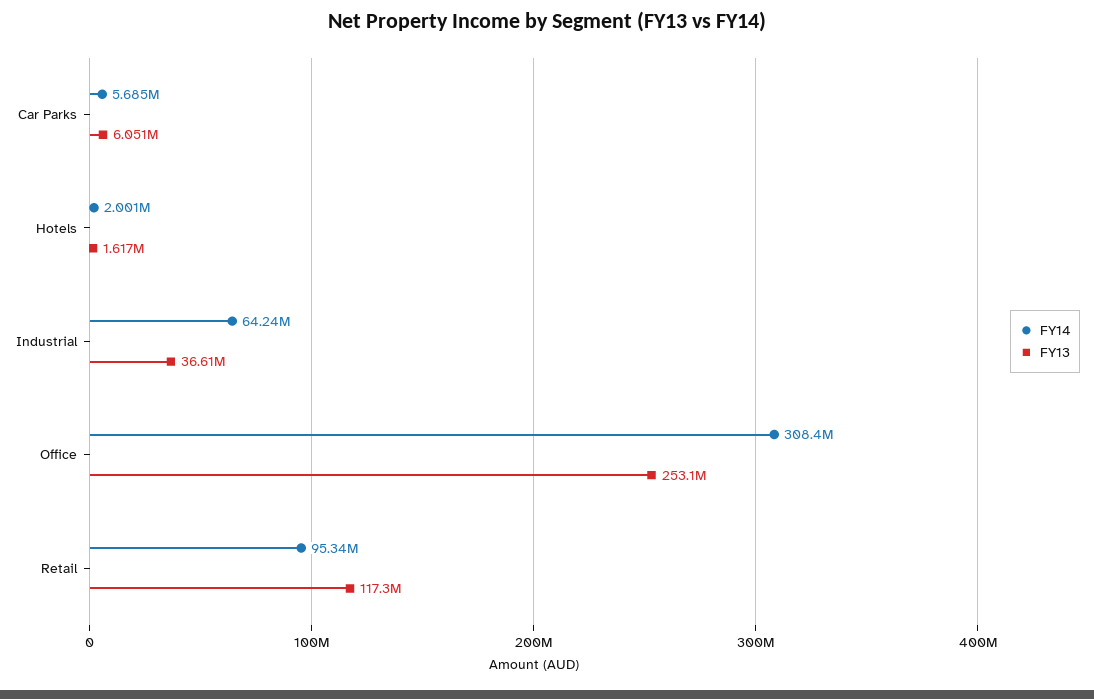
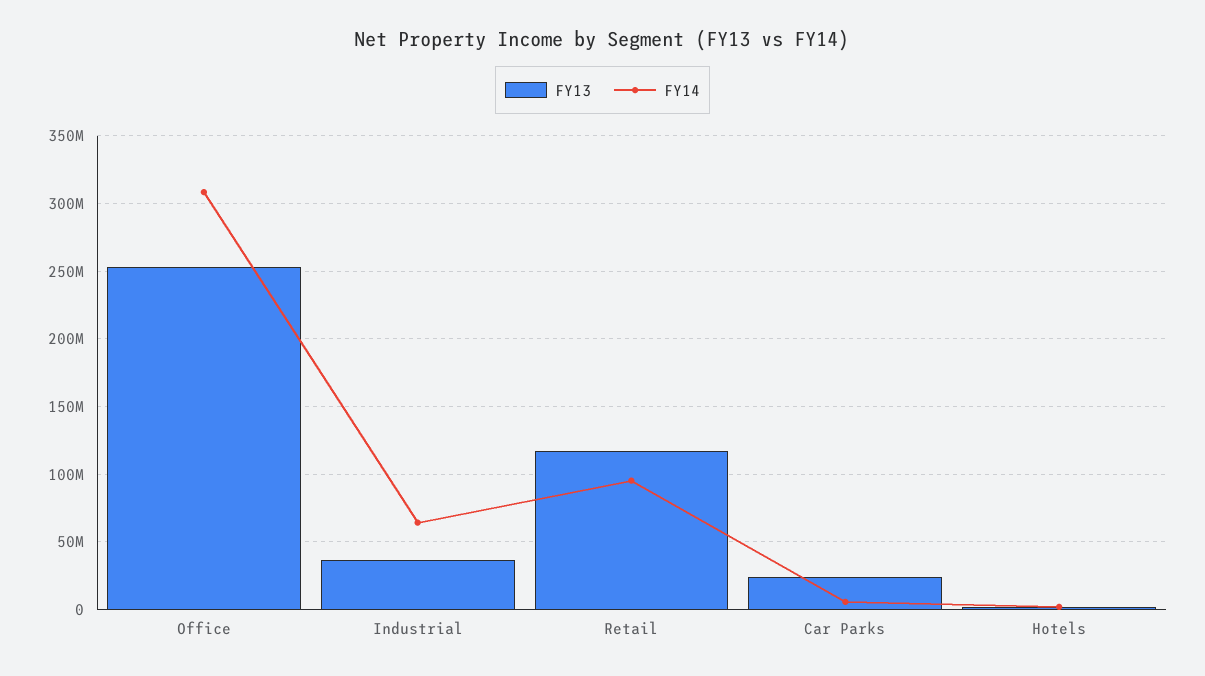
FY13, Car Parks: 6051000 -> 25000000

